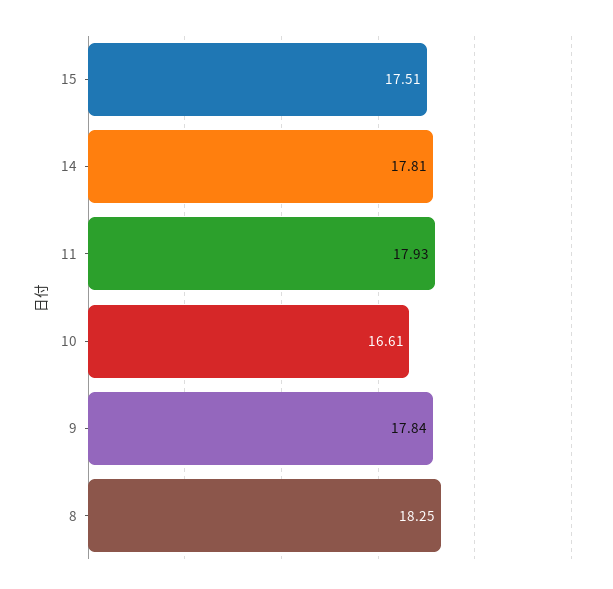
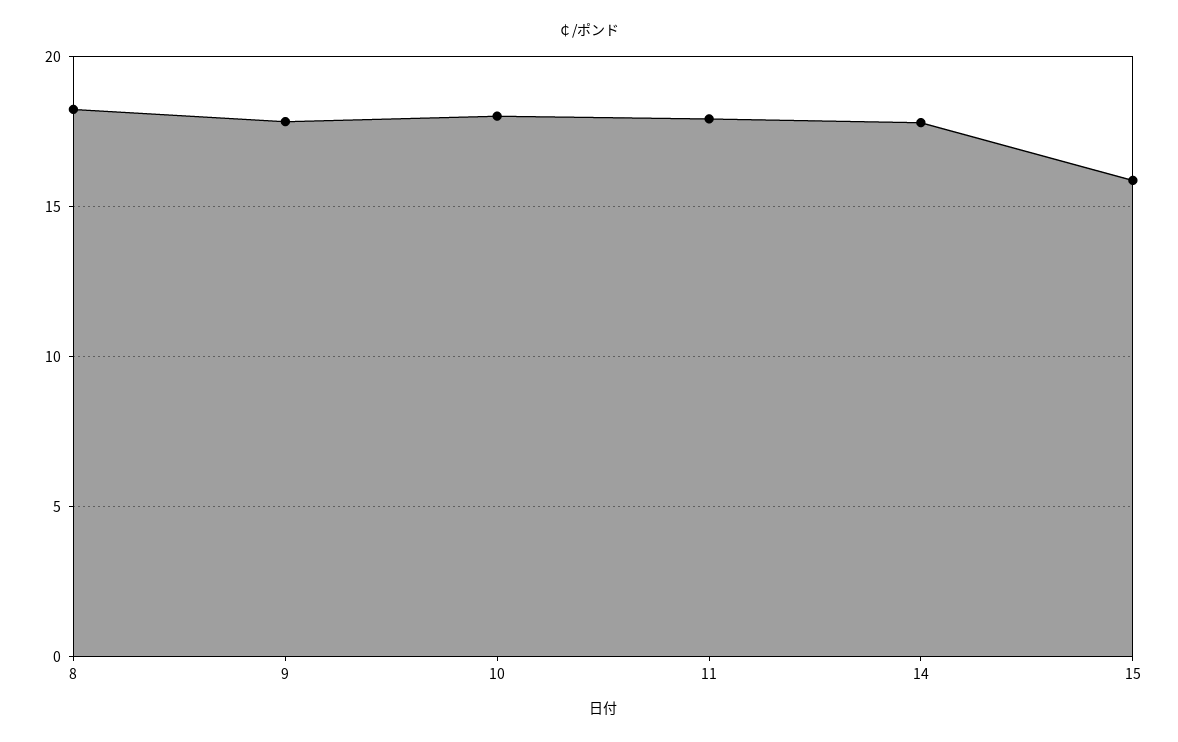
15: 17.51 -> 16
10: 16.61 -> 18

